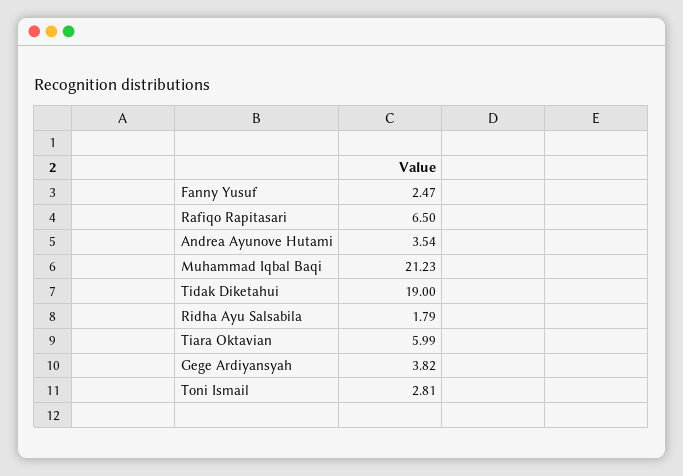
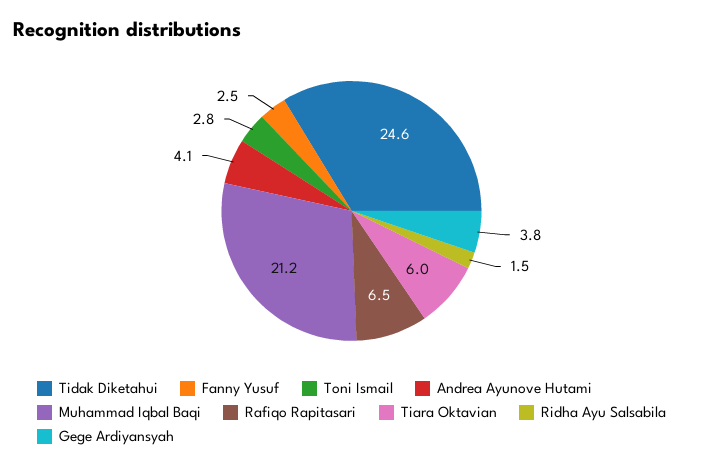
Andrea Ayunove Hutami: 3.54 -> 4.1
Tidak Diketahui: 19 -> 24.6
Ridha Ayu Salsabila: 1.79 -> 1.5

